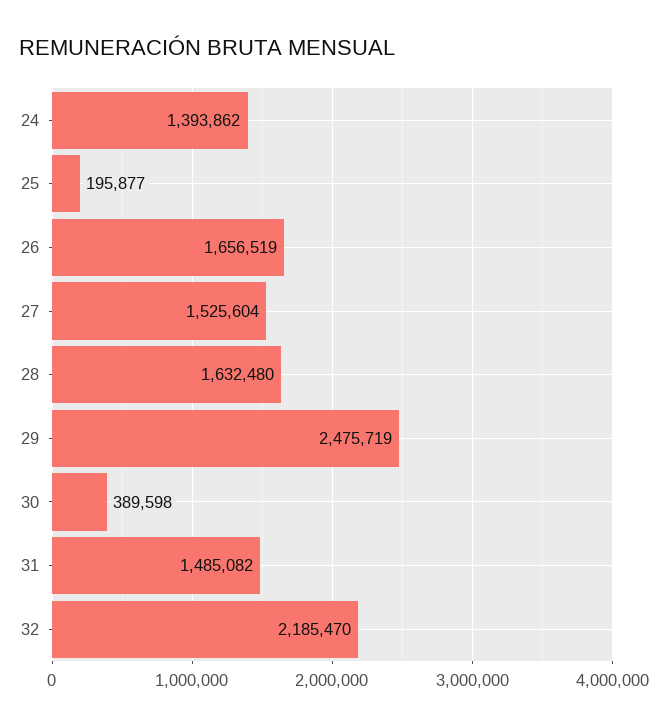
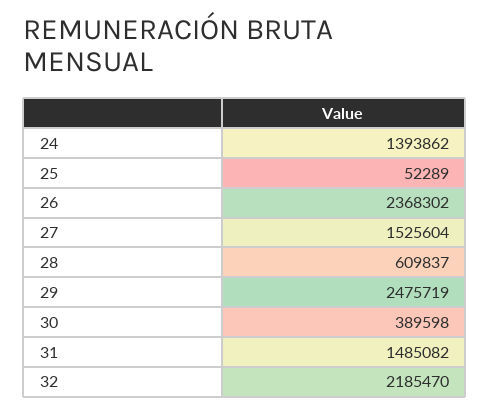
25: 195877 -> 52289
26: 1656519 -> 2368302
28: 1632480 -> 609837

